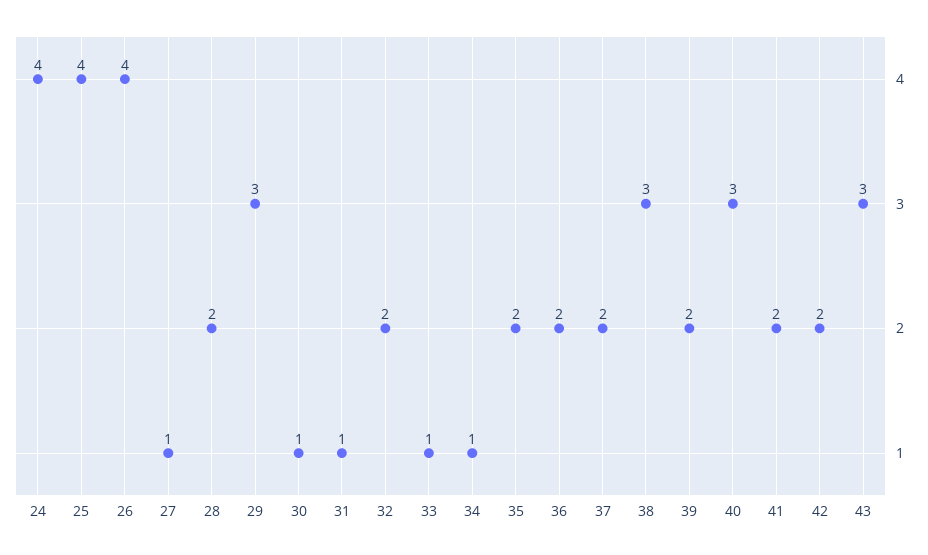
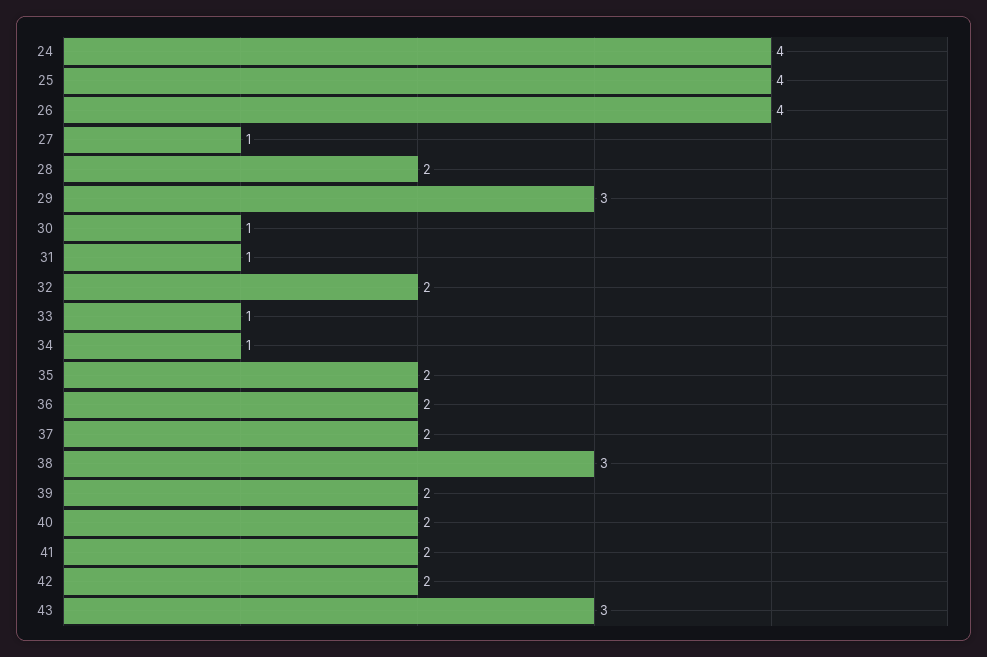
40: 3 -> 2

